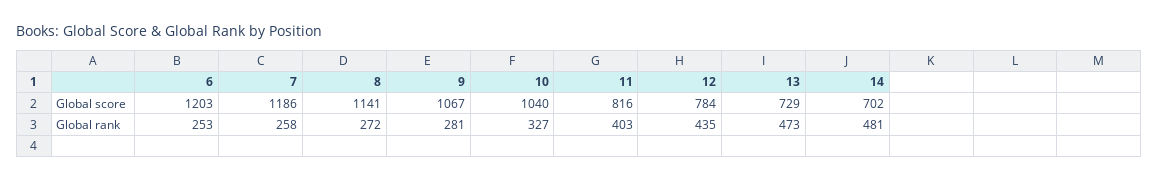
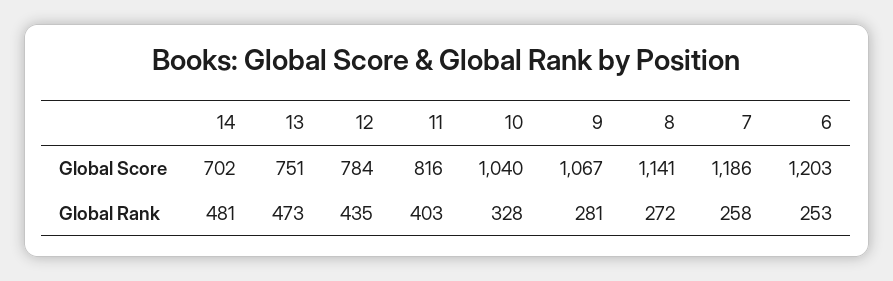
13, Global score: 729 -> 751
10, Global rank: 327 -> 328

